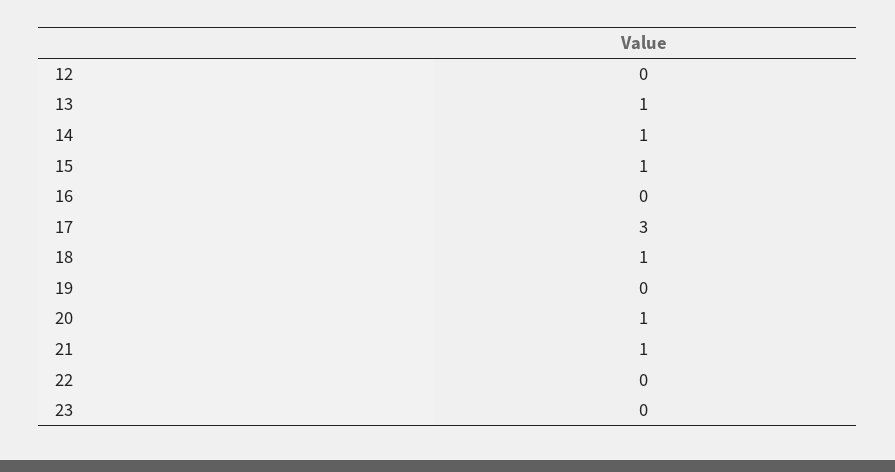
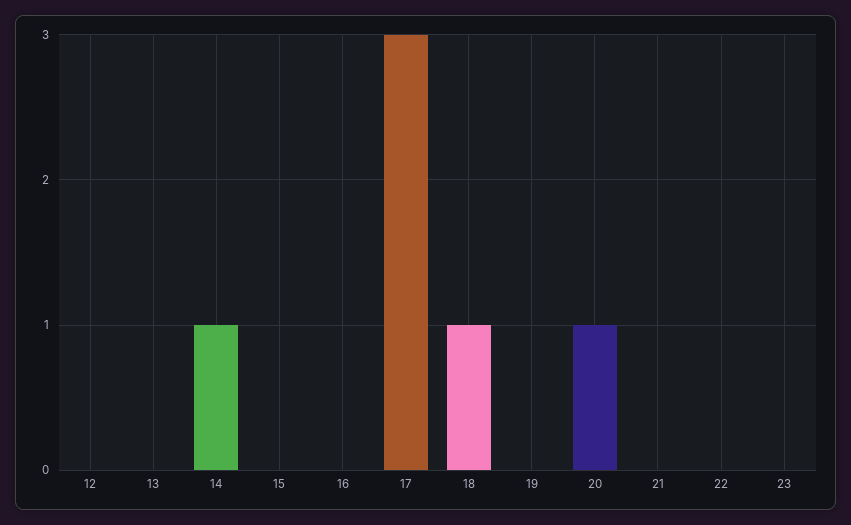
13: 1 -> 0
15: 1 -> 0
21: 1 -> 0

